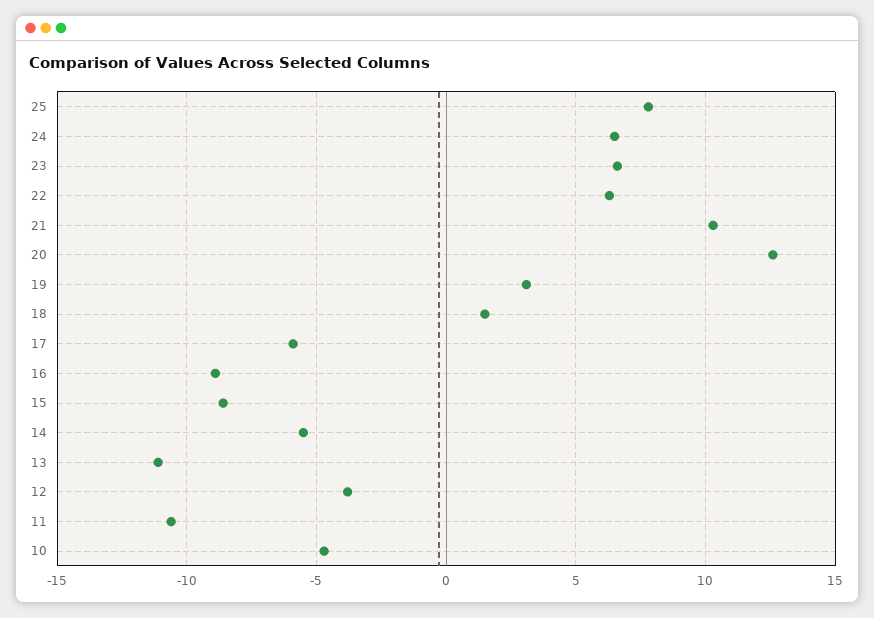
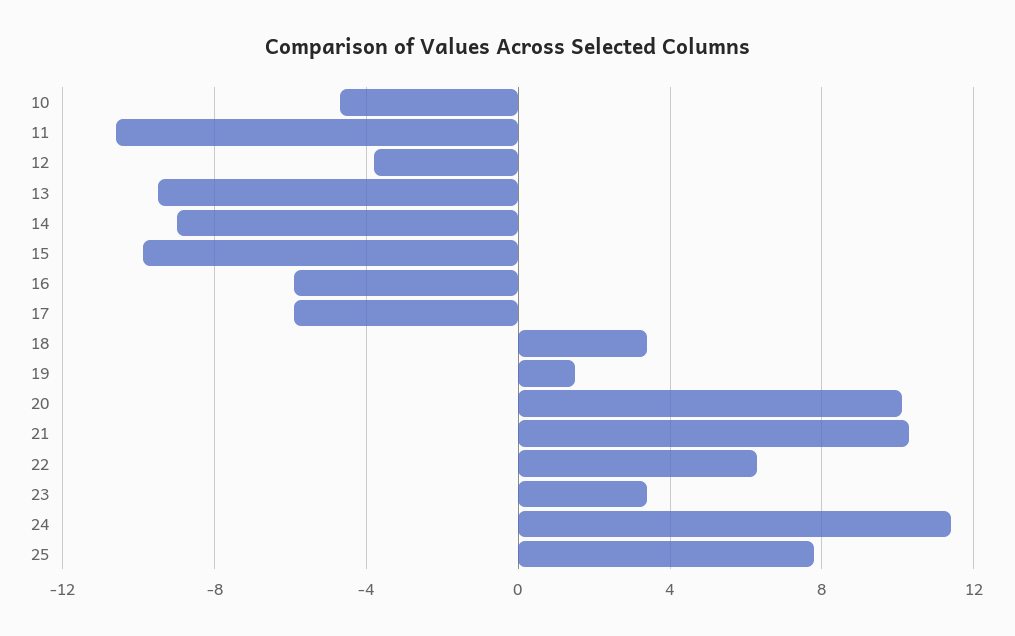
24: 6.5 -> 11.5
23: 6.5 -> 3.5
20: 12.5 -> 10
19: 3 -> 1.5
18: 1.5 -> 3.5
16: -9 -> -6
15: -8.5 -> -10
14: -5.5 -> -9
13: -11 -> -9.5

